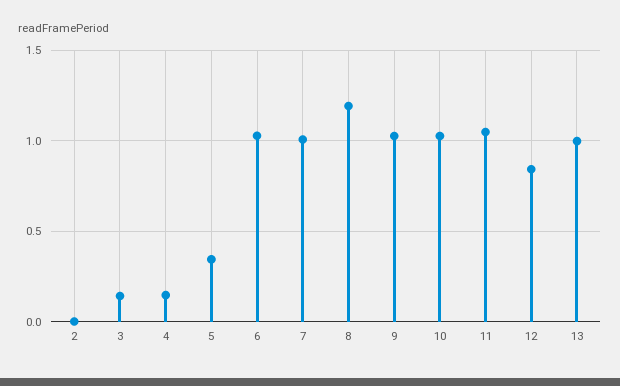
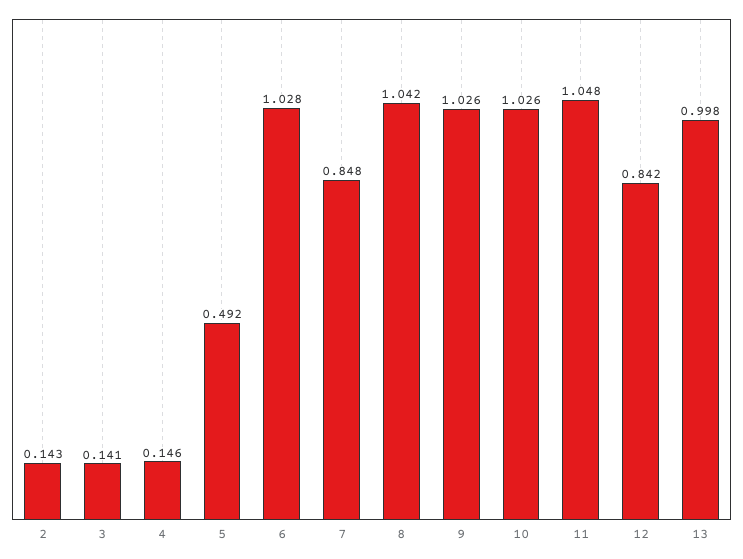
2: 0 -> 0.143
5: 0.35 -> 0.492
7: 1 -> 0.848
8: 1.2 -> 1.042

